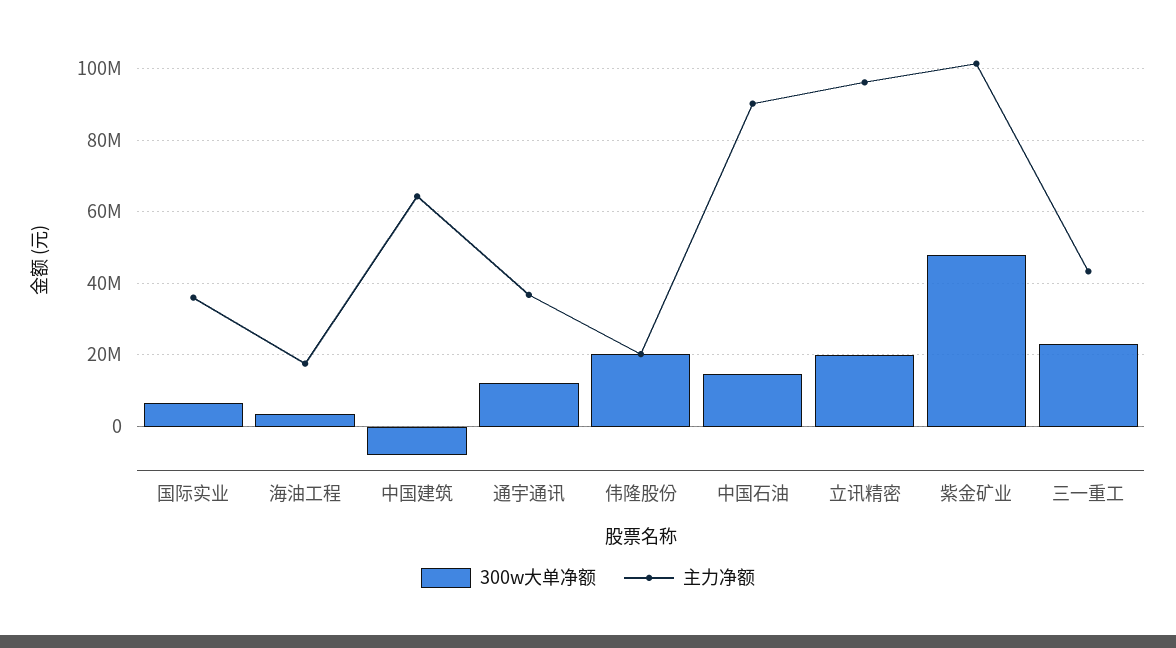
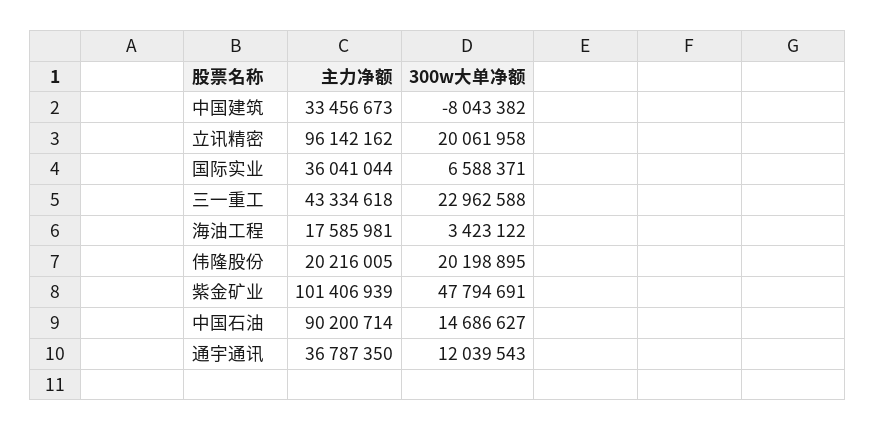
主力净额, 中国建筑: 64000000 -> 33456673

